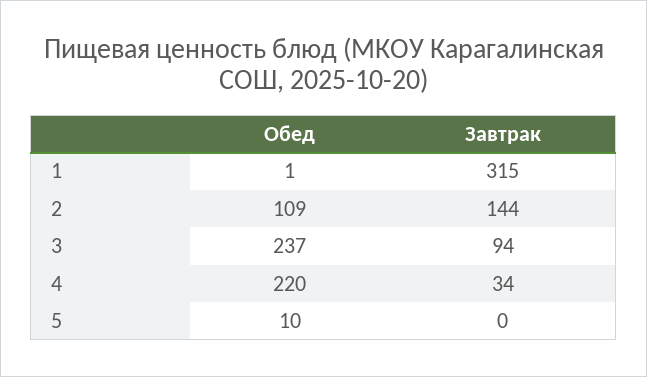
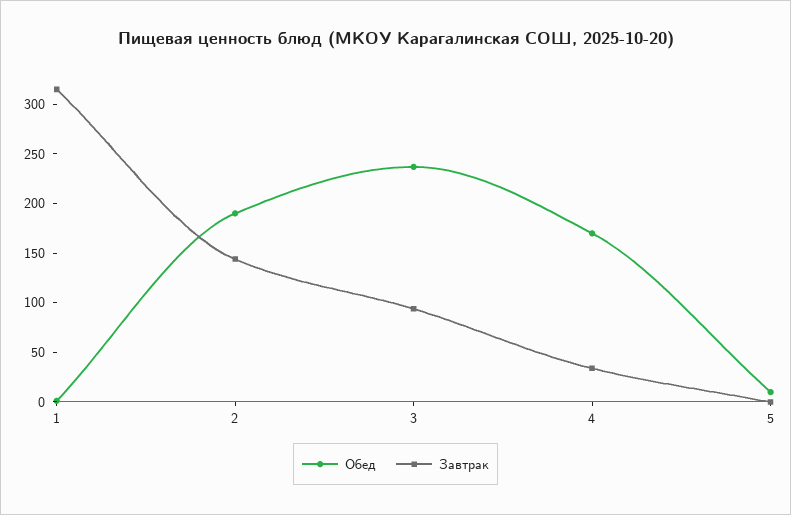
Обед, 2: 109 -> 190
Обед, 4: 220 -> 170

